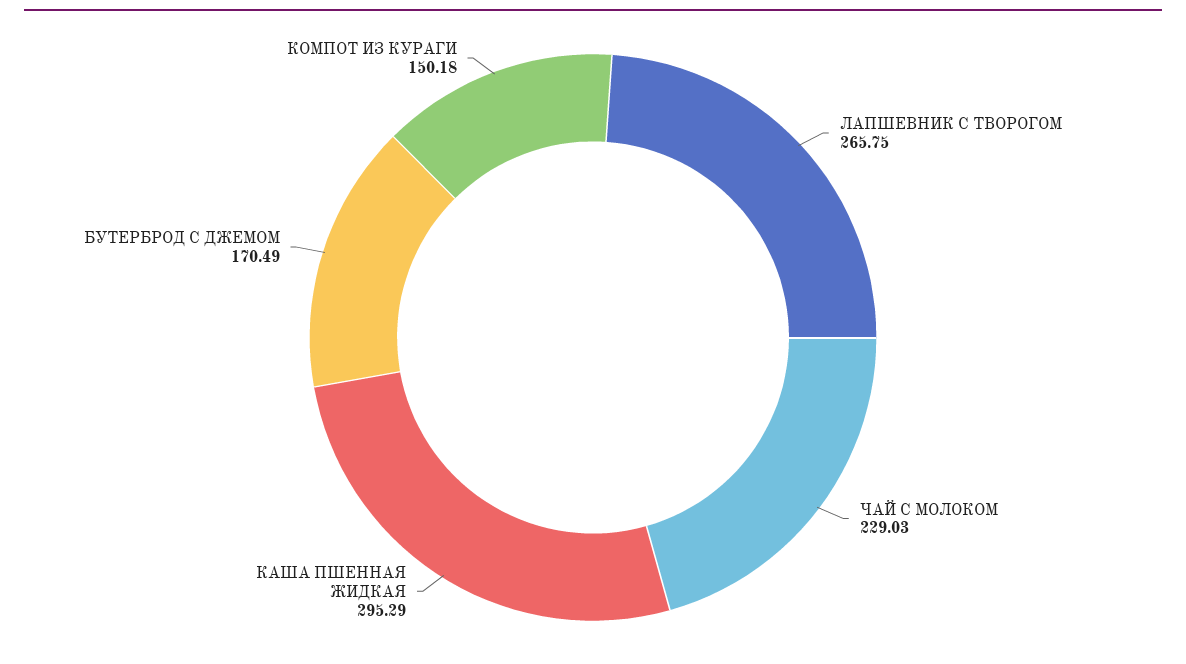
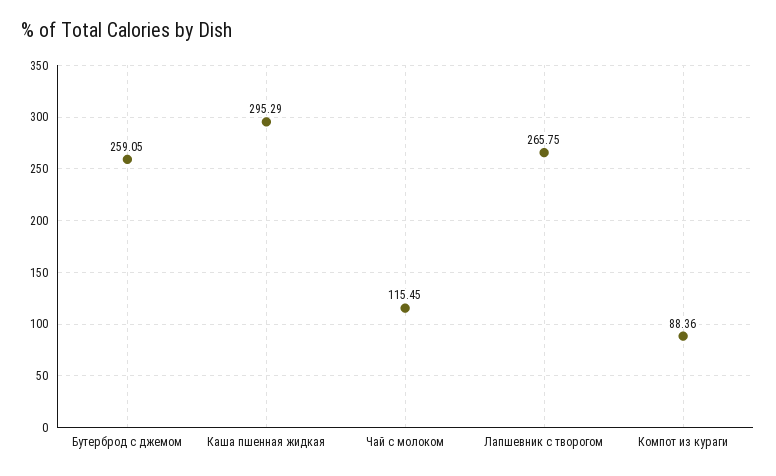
ЧАЙ С МОЛОКОМ: 229.03 -> 115.45
БУТЕРБРОД С ДЖЕМОМ: 170.49 -> 259.05
КОМПОТ ИЗ КУРАГИ: 150.18 -> 88.36

